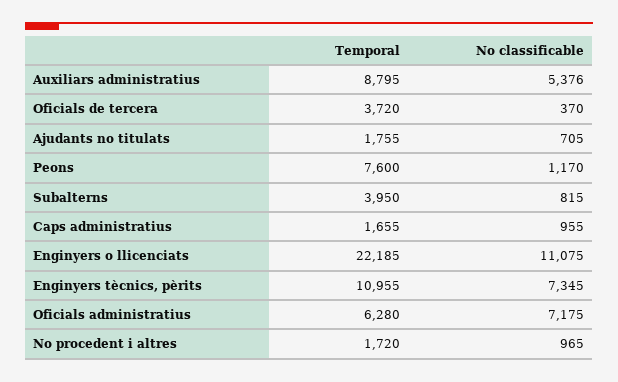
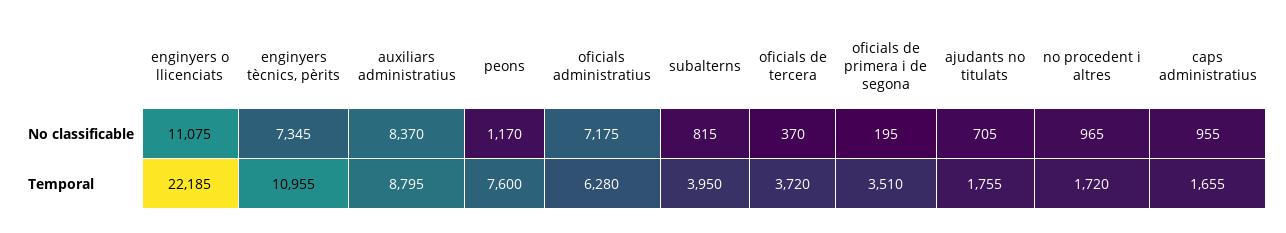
No classificable, Auxiliars administratius: 5376 -> 8370
No classificable, oficials de primera i de segona: none -> 195
Temporal, oficials de primera i de segona: none -> 3510

